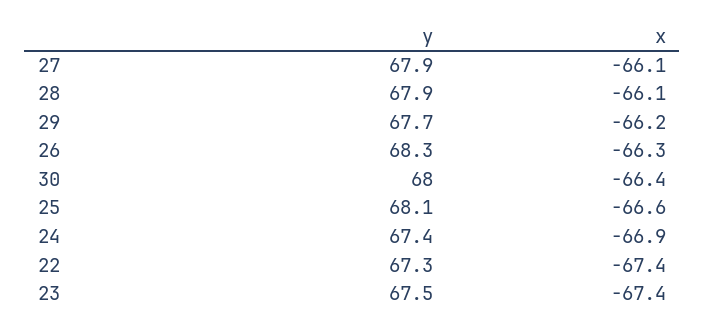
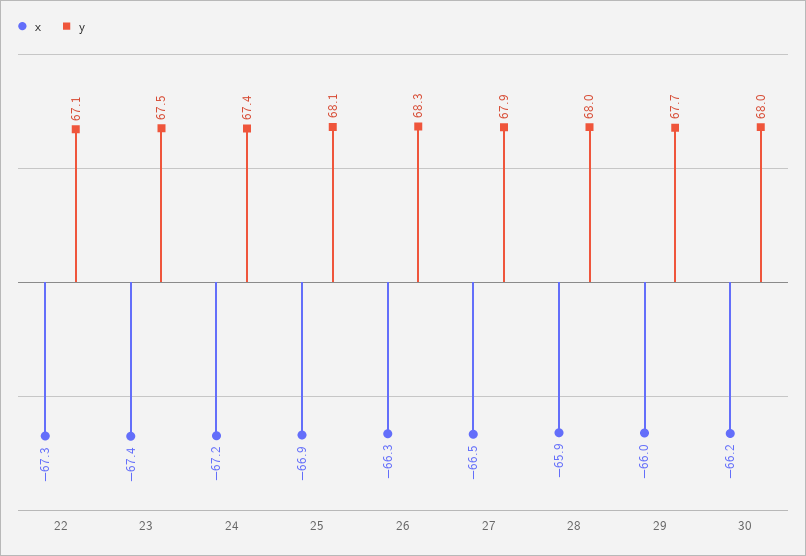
x, 27: -66.1 -> -66.5
y, 28: 67.9 -> 68
x, 28: -66.1 -> -65.9
x, 29: -66.2 -> -66
x, 30: -66.4 -> -66.2
x, 25: -66.6 -> -66.9
x, 24: -66.9 -> -67.2
y, 22: 67.3 -> 67.1
x, 22: -67.4 -> -67.3

